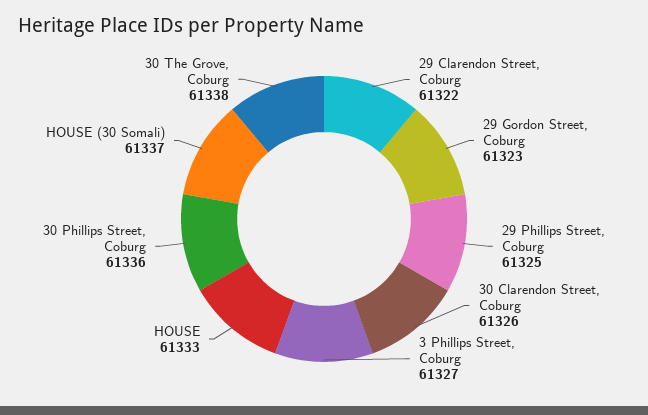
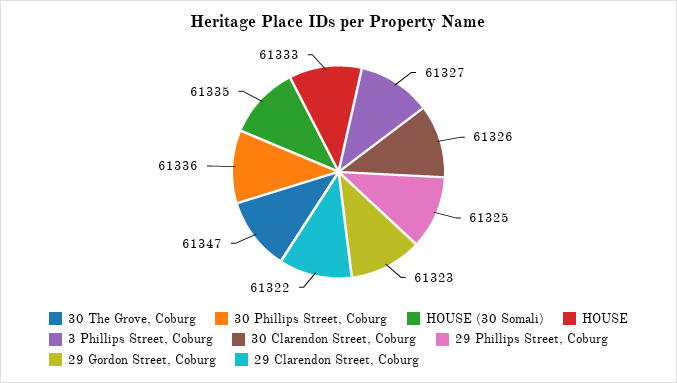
HOUSE (30 Somali): 61337 -> 61335
30 The Grove, Coburg: 61338 -> 61347

